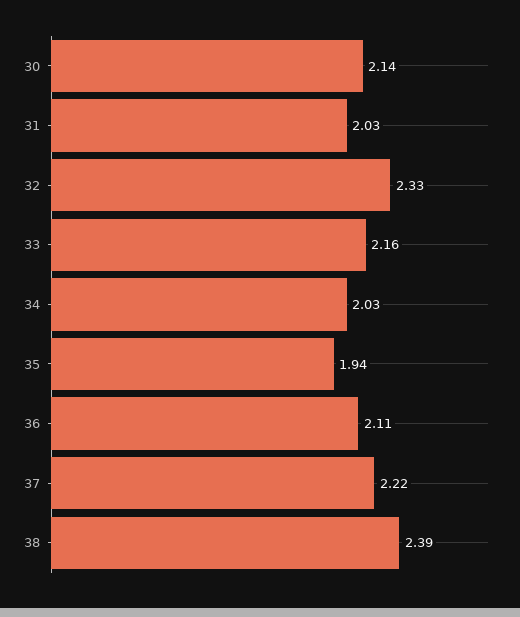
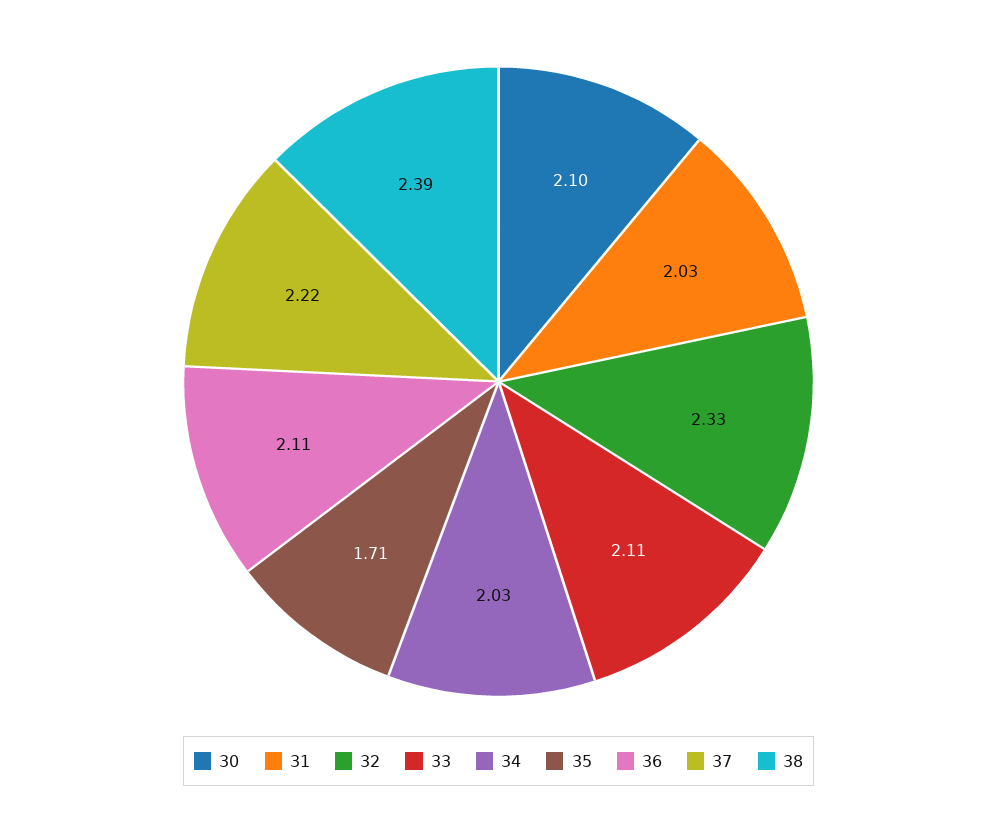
30: 2.14 -> 2.1
33: 2.16 -> 2.11
35: 1.94 -> 1.71

